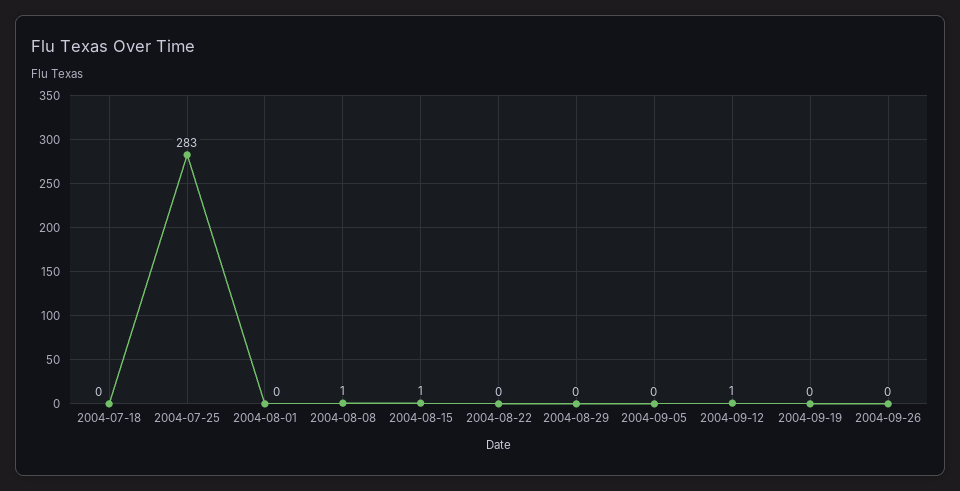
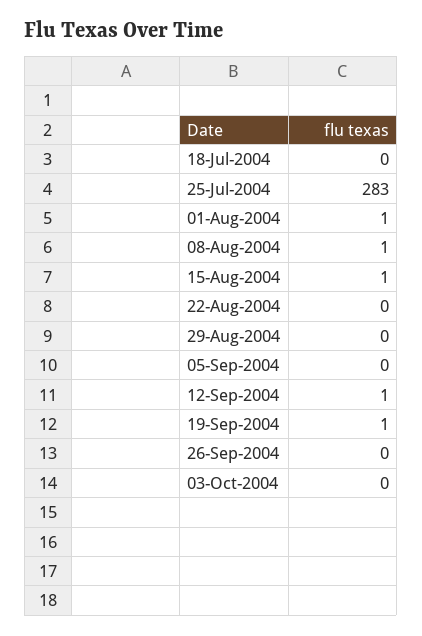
2004-08-01: 0 -> 1
2004-09-19: 0 -> 1
03-Oct-2004: none -> 0

